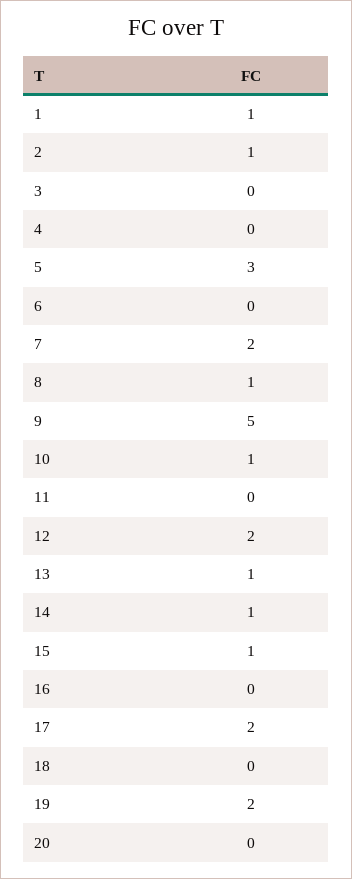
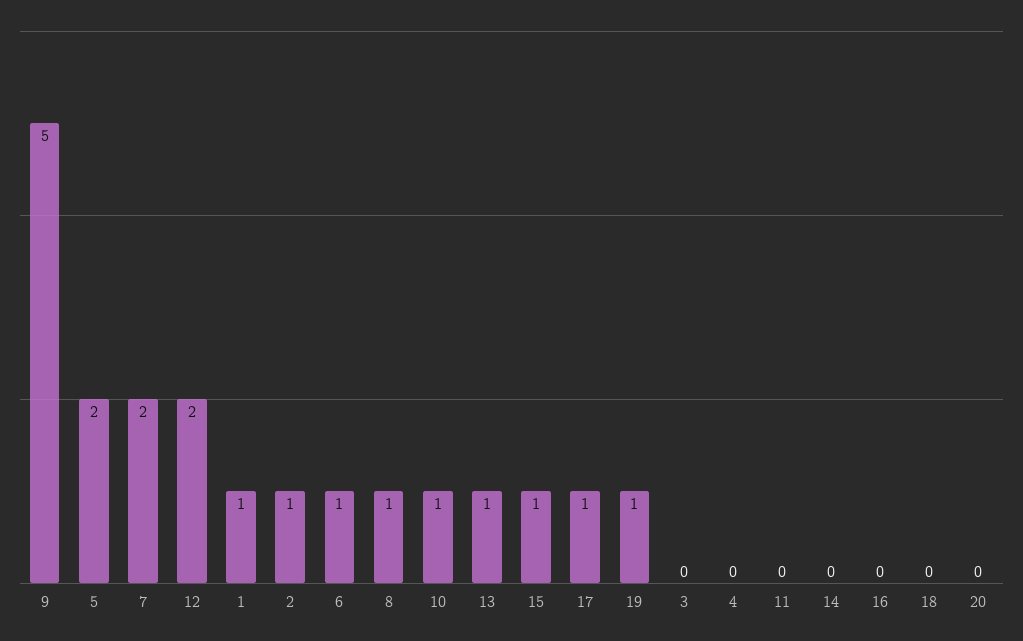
5: 3 -> 2
6: 0 -> 1
14: 1 -> 0
17: 2 -> 1
19: 2 -> 1

